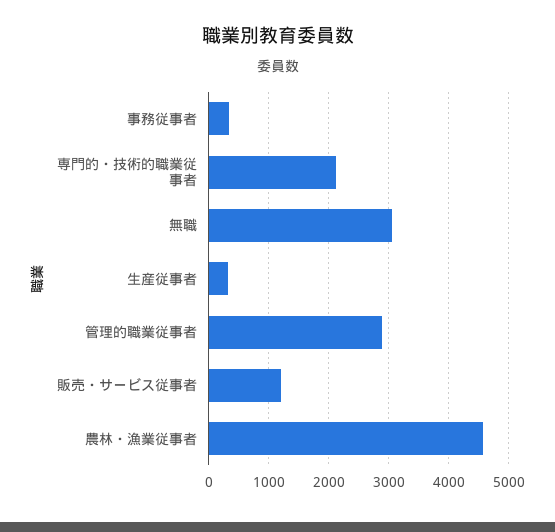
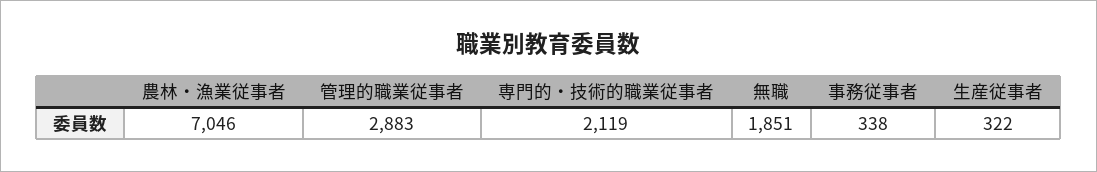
無職: 3000 -> 1851
販売・サービス従事者: 1200 -> none
農林・漁業従事者: 4600 -> 7046

